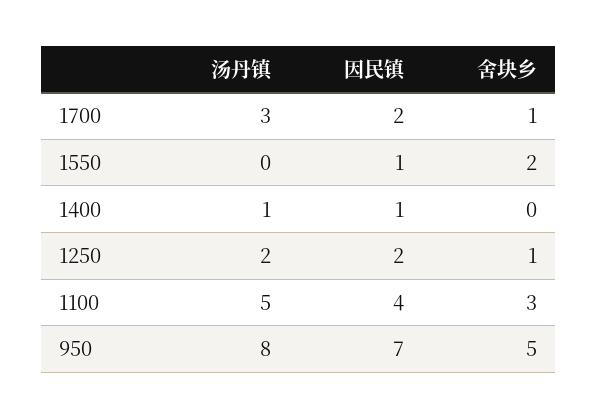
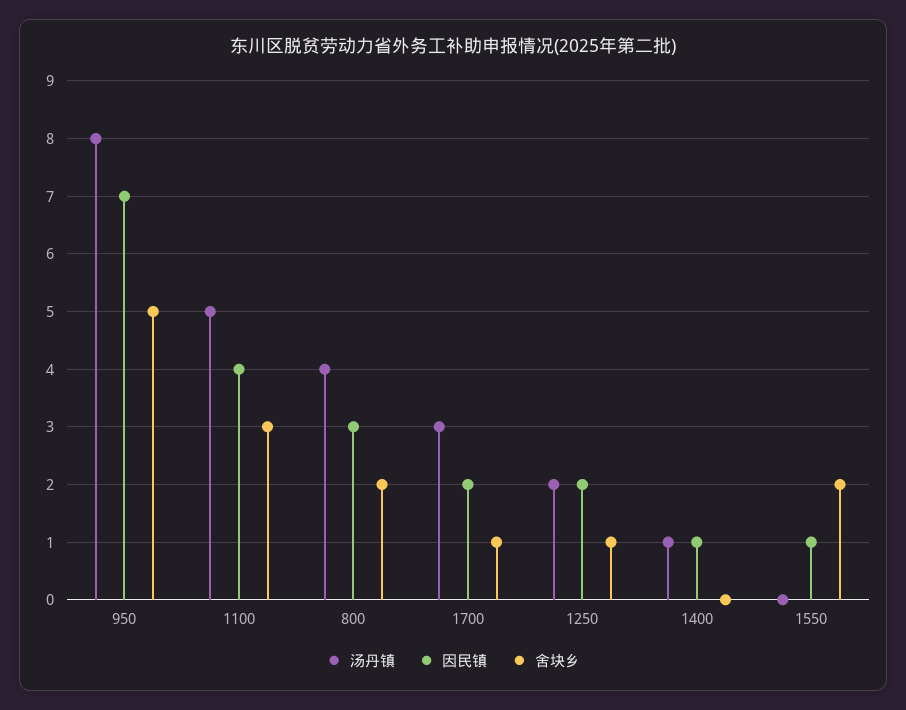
汤丹镇, 800: none -> 4
因民镇, 800: none -> 3
舍块乡, 800: none -> 2

